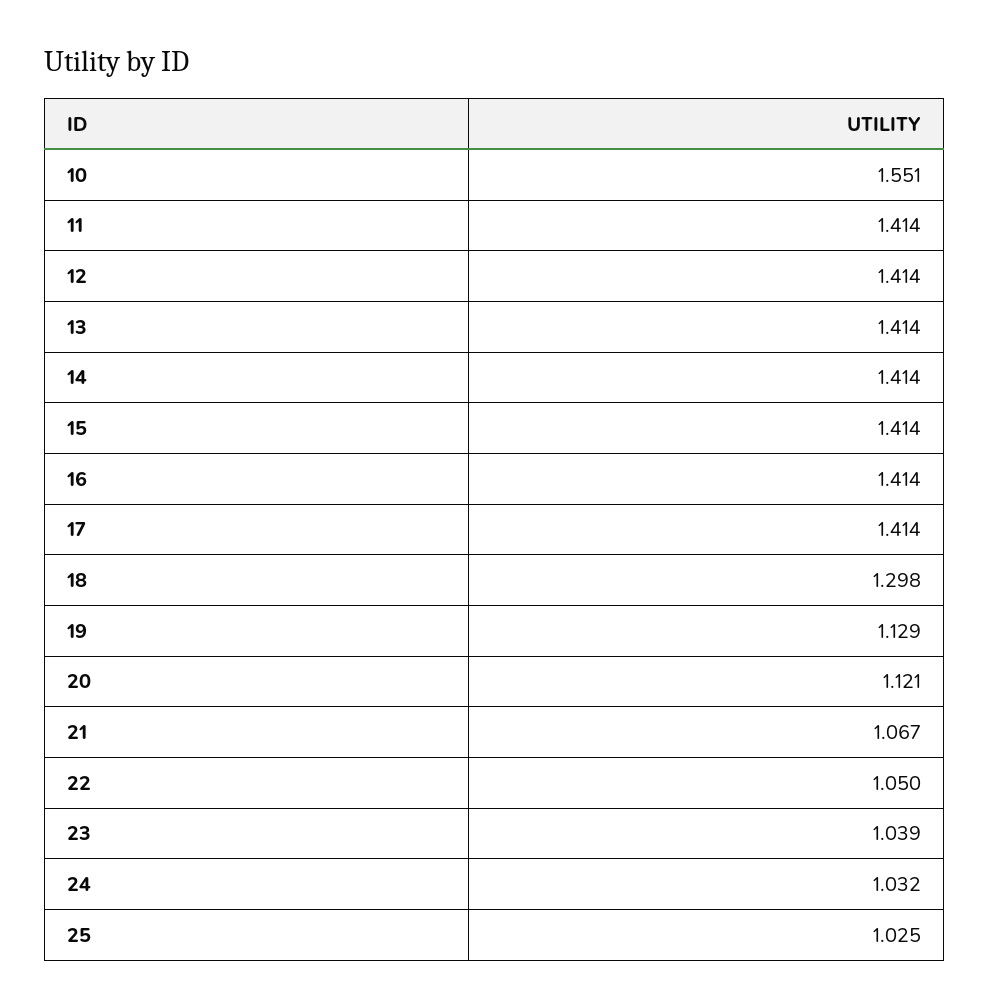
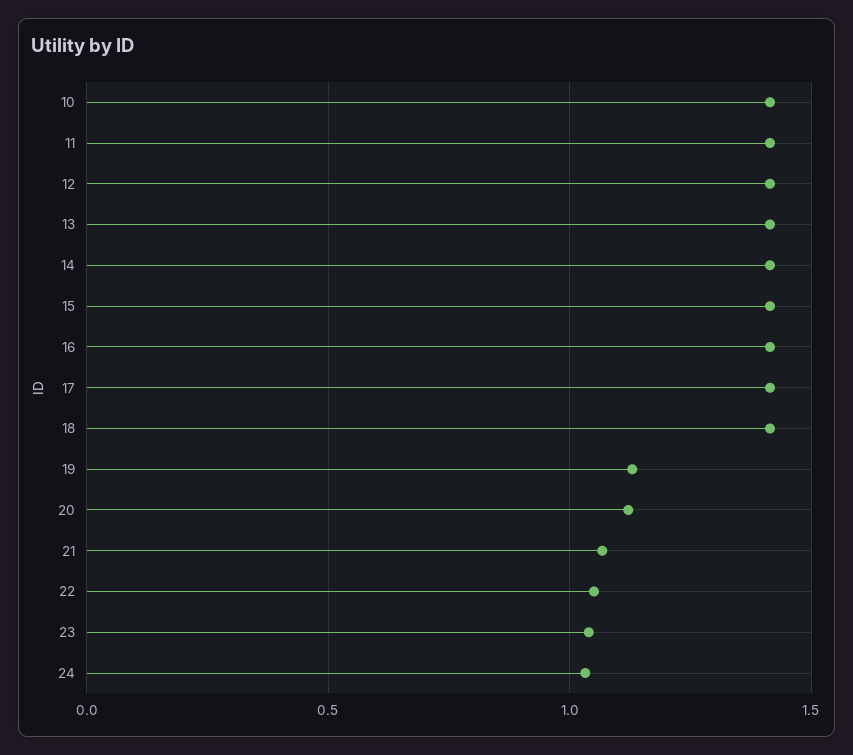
10: 1.551 -> 1.4
18: 1.298 -> 1.4
25: 1.025 -> none

